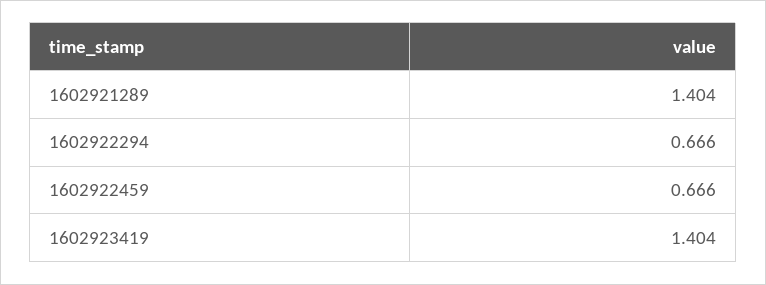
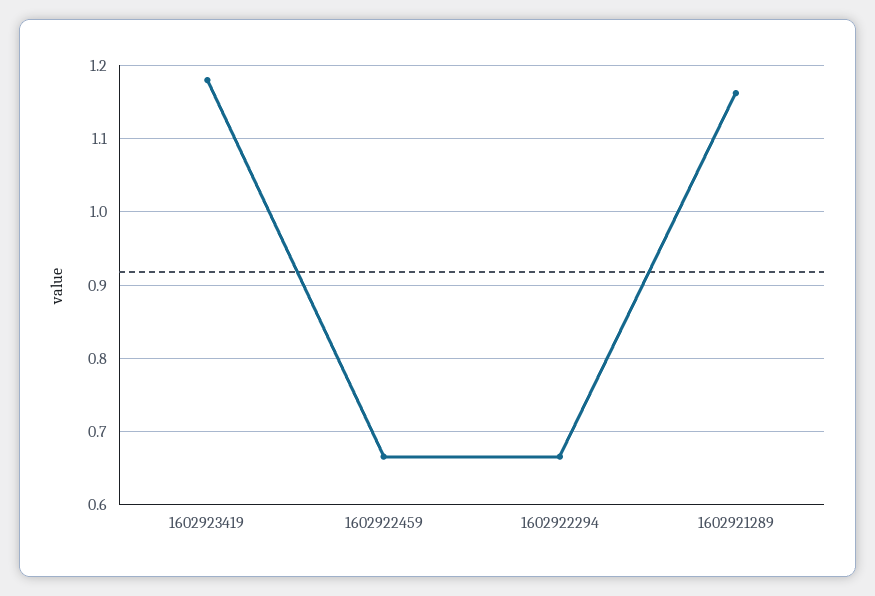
1602921289: 1.404 -> 1.16
1602923419: 1.404 -> 1.18

